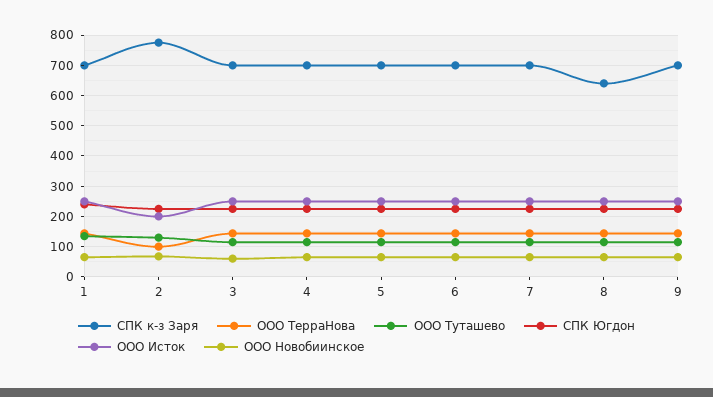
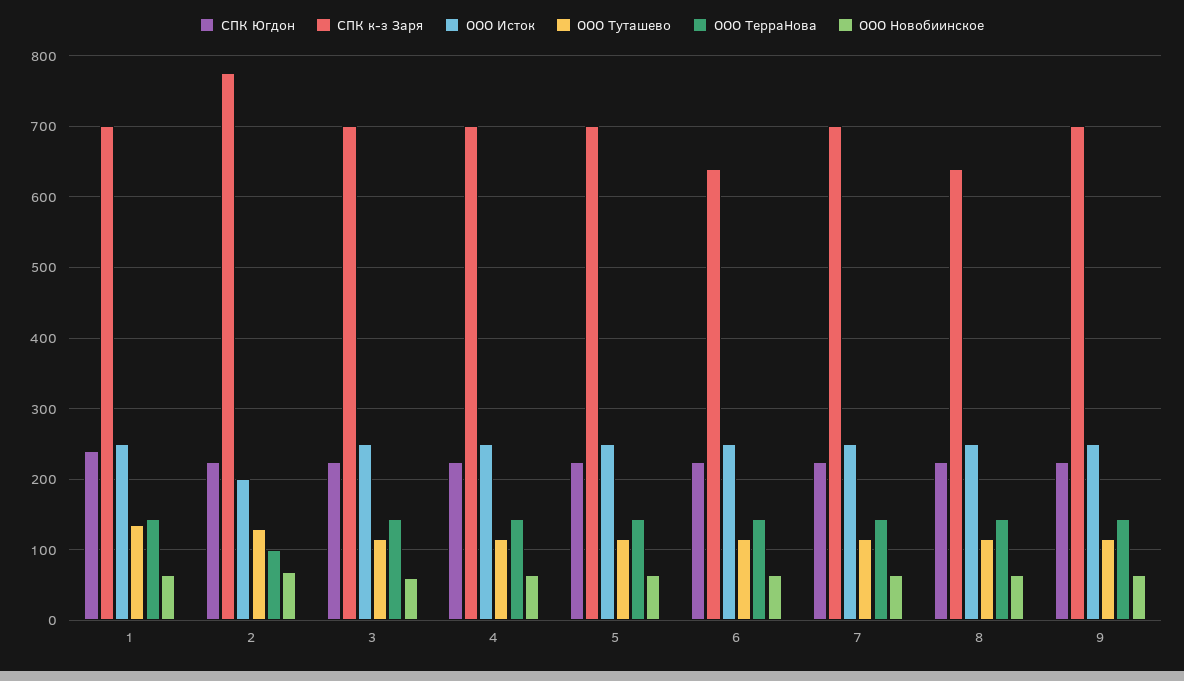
СПК к-з Заря, 6: 700 -> 640

